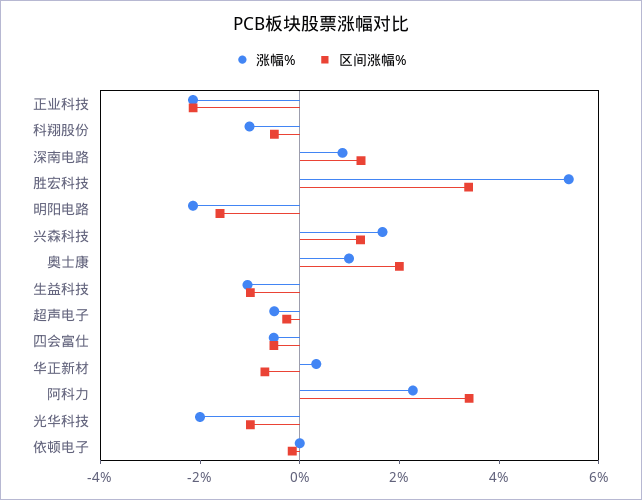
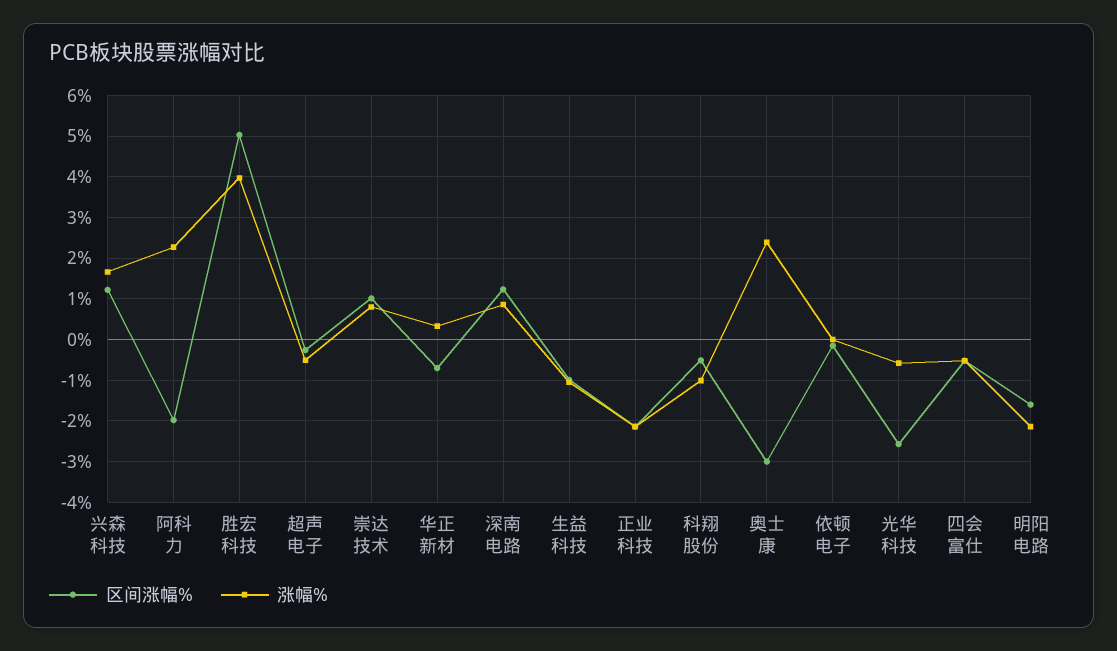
涨幅%, 胜宏科技: 5.5 -> 4
区间涨幅%, 胜宏科技: 3.5 -> 5
涨幅%, 奥士康: 1 -> 2.4
区间涨幅%, 奥士康: 2 -> -3
区间涨幅%, 阿科力: 3.5 -> -2
涨幅%, 光华科技: -2 -> -0.6
区间涨幅%, 光华科技: -1 -> -2.6
区间涨幅%, 崇达技术: none -> 1
涨幅%, 崇达技术: none -> 0.8

